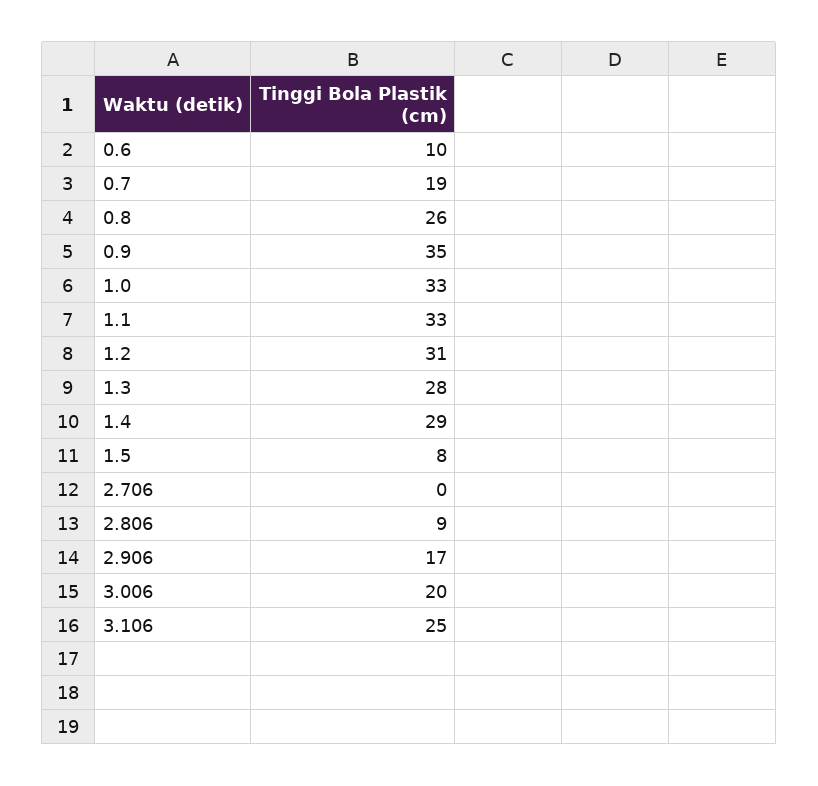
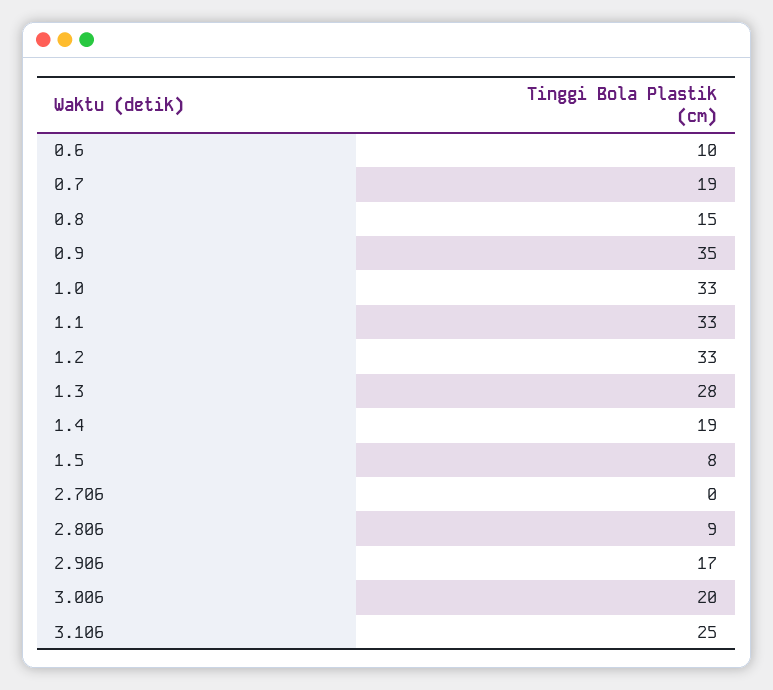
0.8: 26 -> 15
1.2: 31 -> 33
1.4: 29 -> 19

